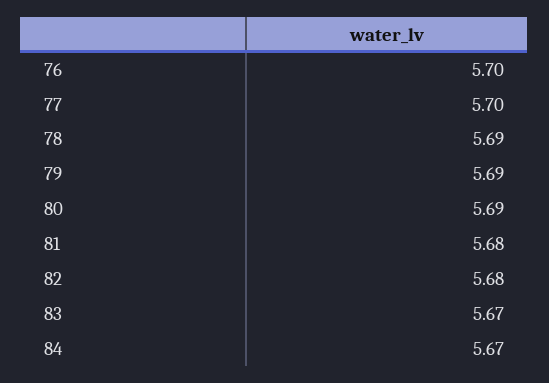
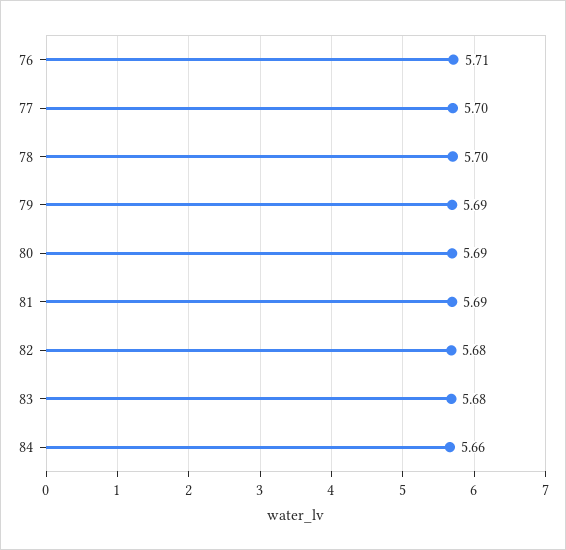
76: 5.7 -> 5.71
78: 5.69 -> 5.7
81: 5.68 -> 5.69
83: 5.67 -> 5.68
84: 5.67 -> 5.66

